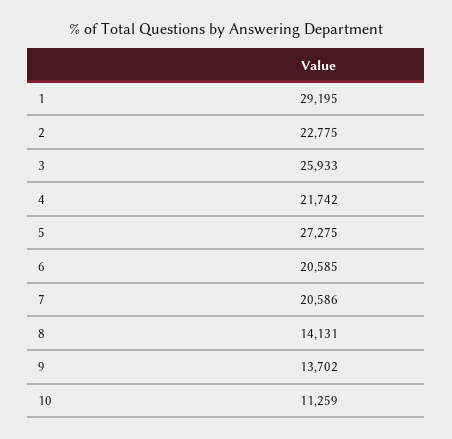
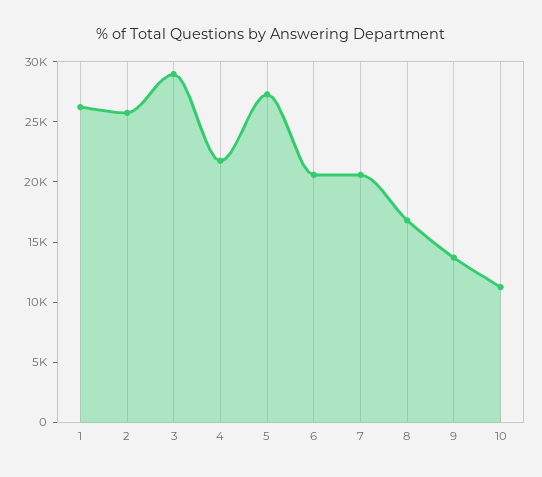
1: 29195 -> 26000
2: 22775 -> 26000
3: 25933 -> 29000
8: 14131 -> 17000

